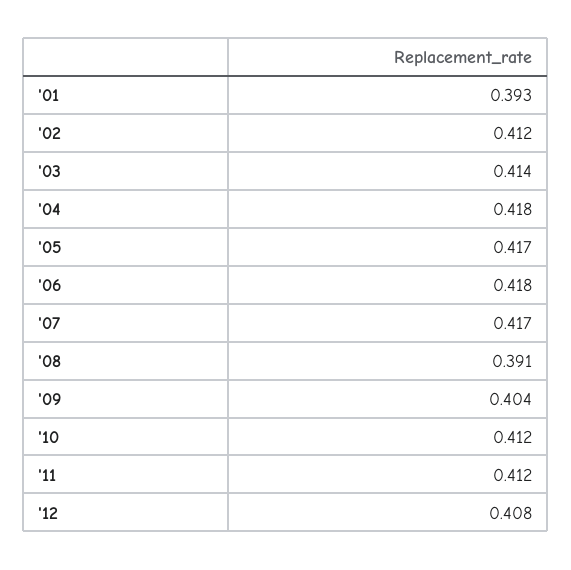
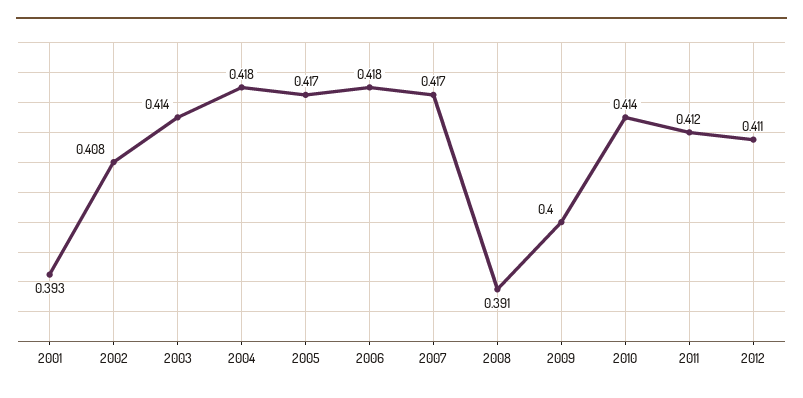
'02: 0.412 -> 0.408
'09: 0.404 -> 0.4
'10: 0.412 -> 0.414
'12: 0.408 -> 0.411

